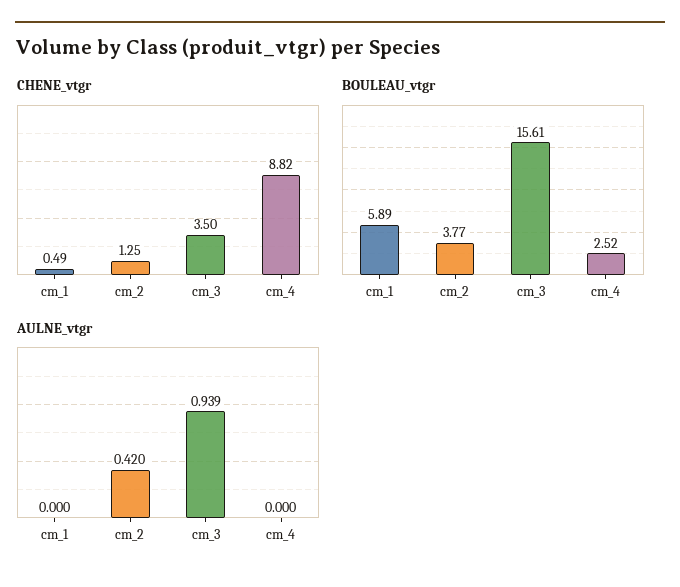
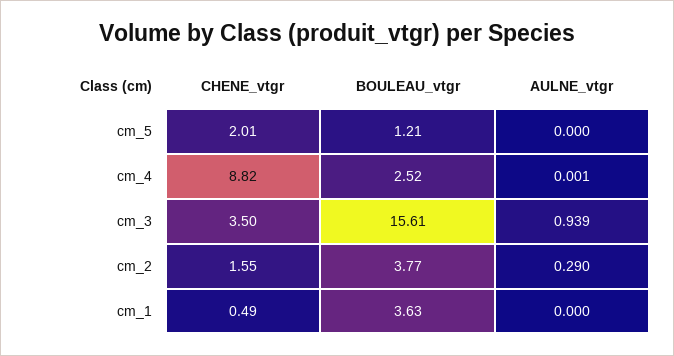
CHENE_vtgr, cm_2: 1.25 -> 1.55
BOULEAU_vtgr, cm_1: 5.89 -> 3.63
AULNE_vtgr, cm_2: 0.42 -> 0.29
AULNE_vtgr, cm_4: 0 -> 0.001
CHENE_vtgr, cm_5: none -> 2.01
BOULEAU_vtgr, cm_5: none -> 1.21
AULNE_vtgr, cm_5: none -> 0

